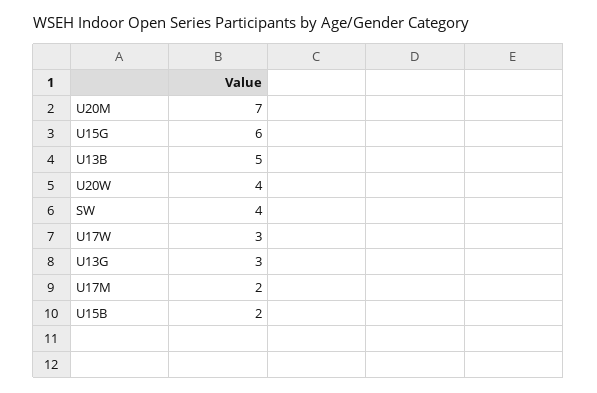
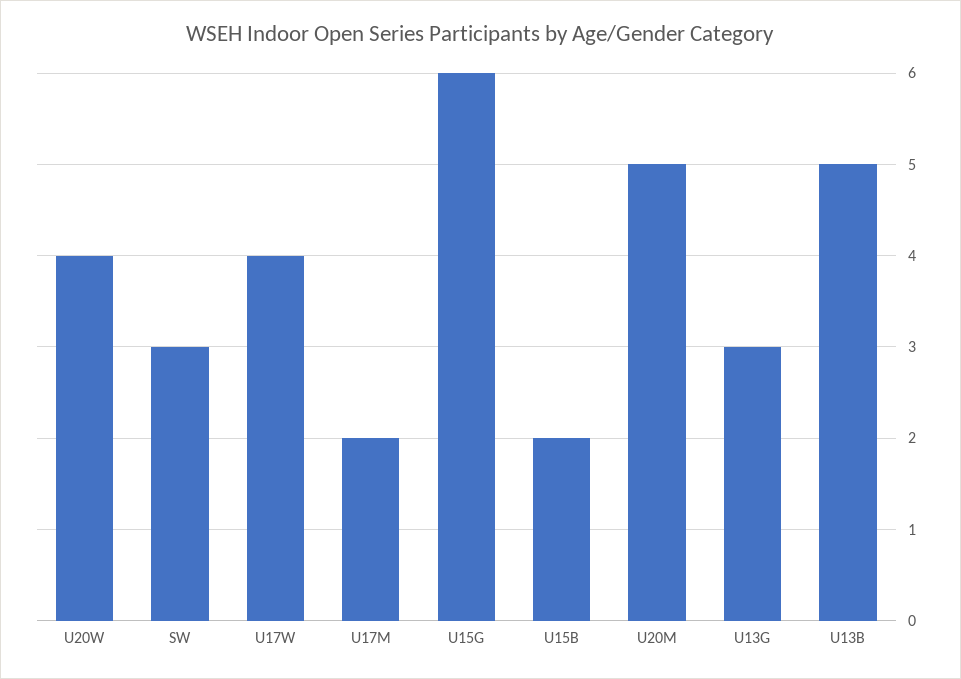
U20M: 7 -> 5
SW: 4 -> 3
U17W: 3 -> 4

